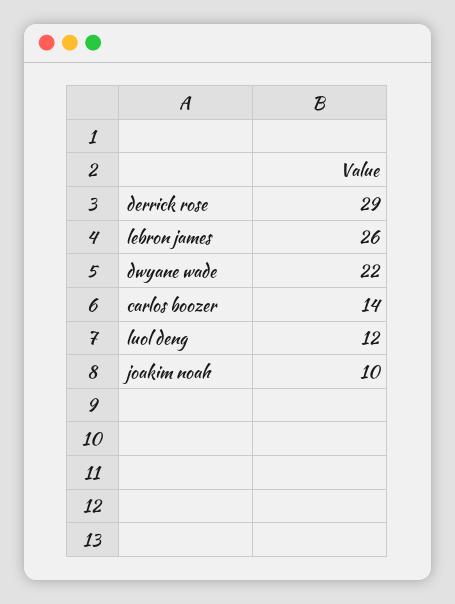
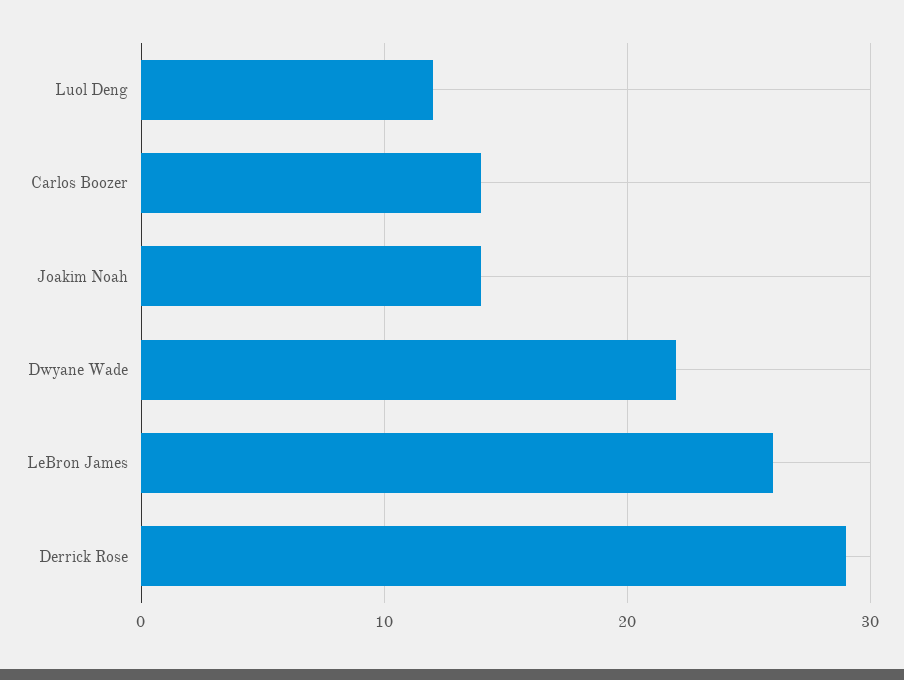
joakim noah: 10 -> 14

